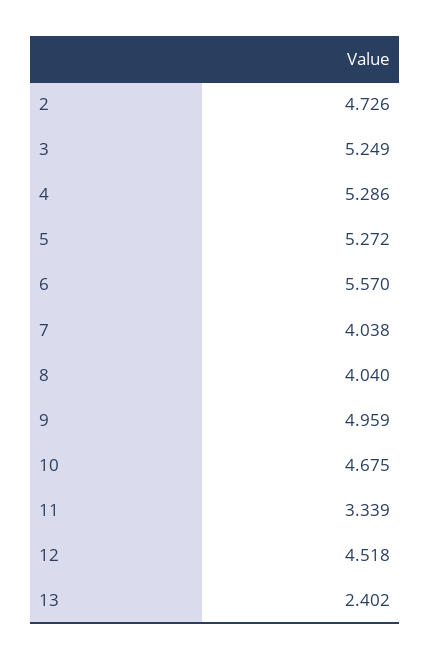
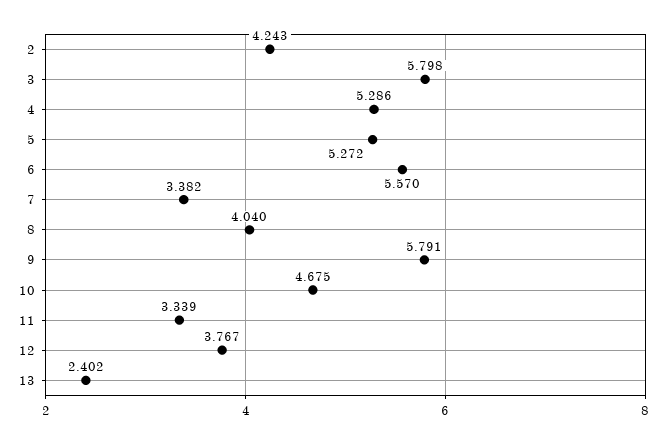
2: 4.726 -> 4.243
3: 5.249 -> 5.798
7: 4.038 -> 3.382
9: 4.959 -> 5.791
12: 4.518 -> 3.767

